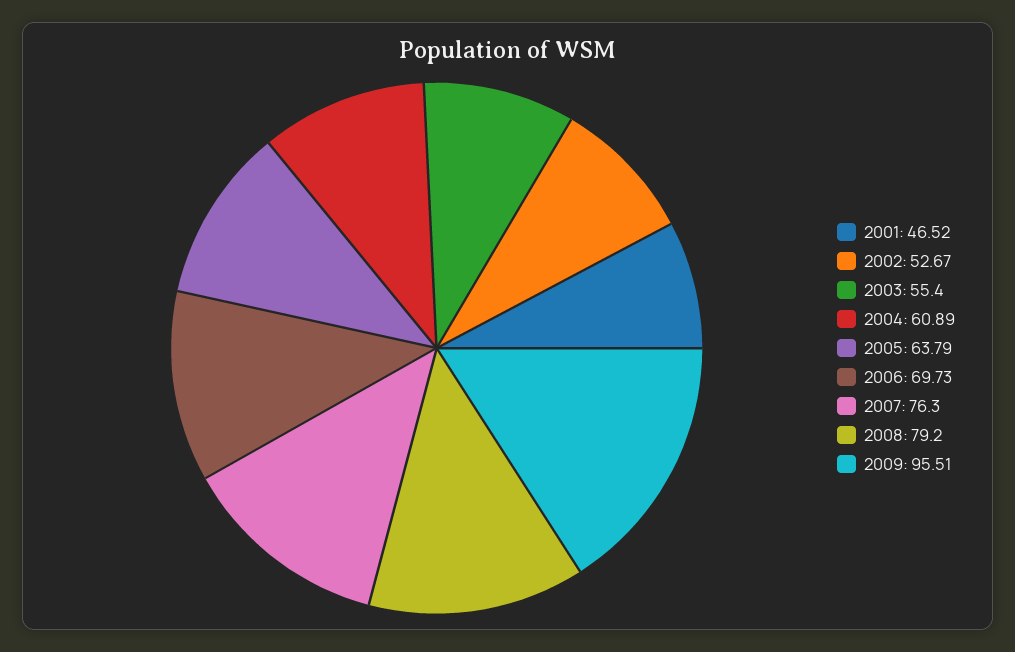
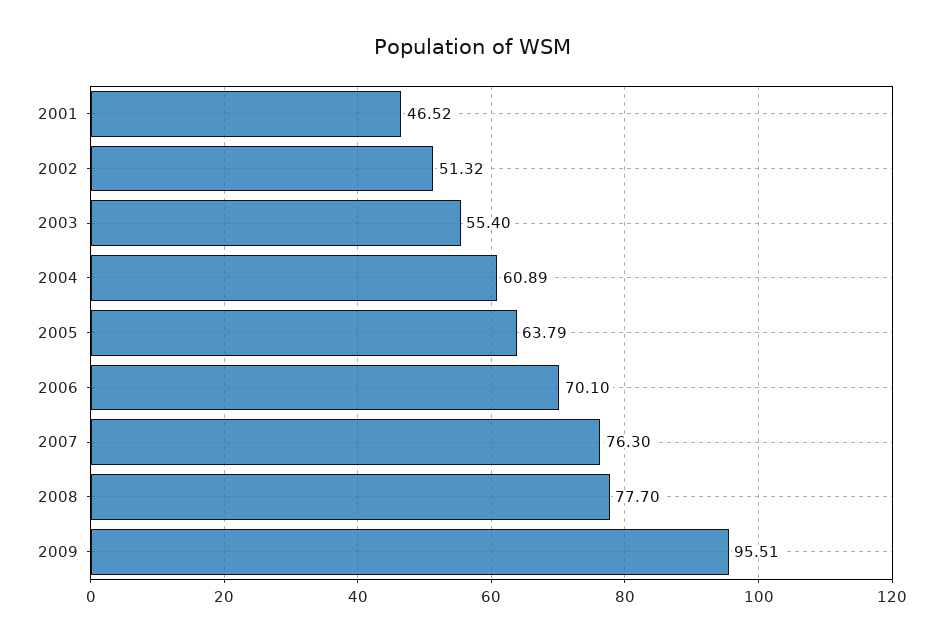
2002: 52.67 -> 51.32
2006: 69.73 -> 70.1
2008: 79.2 -> 77.7

